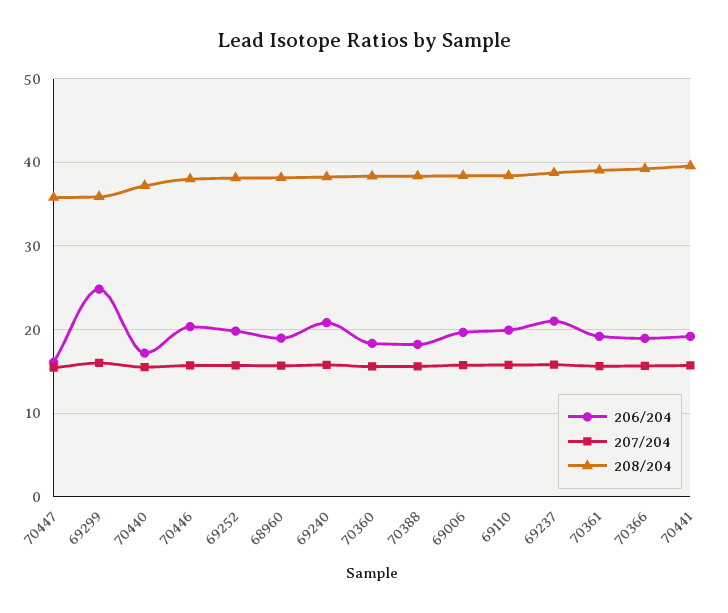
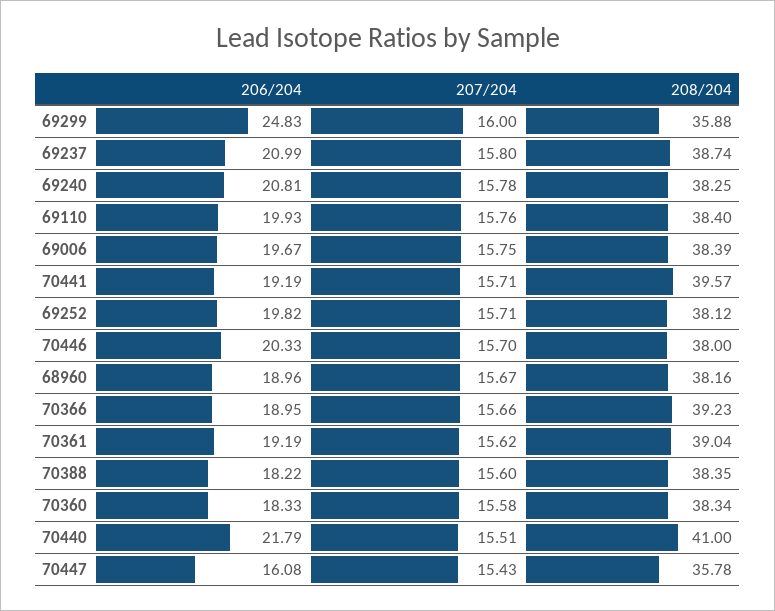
206/204, 70440: 17 -> 21.79
208/204, 70440: 37 -> 41

